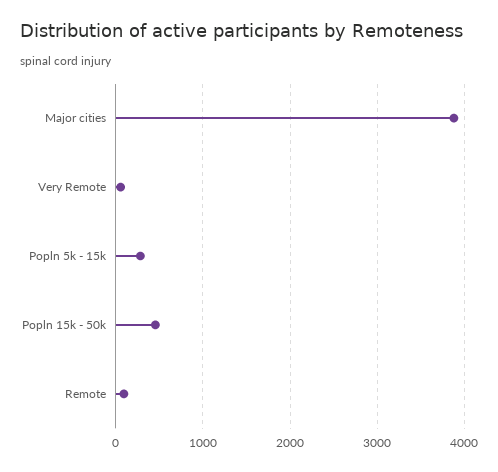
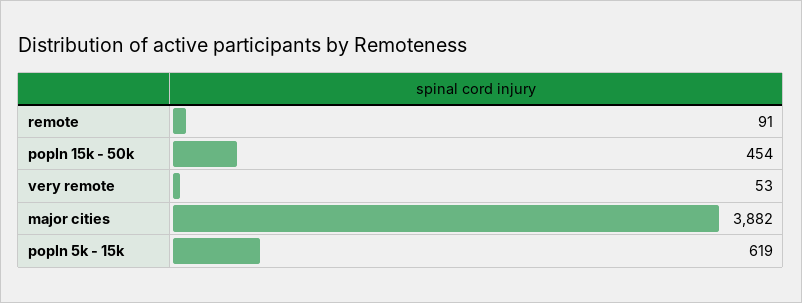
Popln 5k - 15k: 300 -> 619

